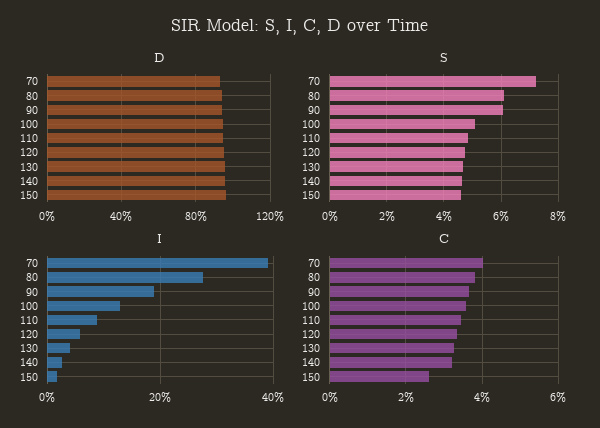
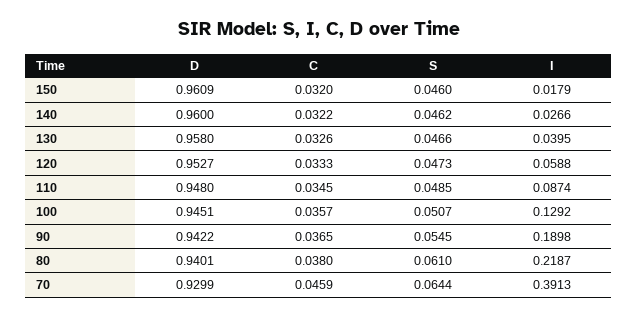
S, 70: 0.0725 -> 0.0644
S, 90: 0.06 -> 0.0545
I, 80: 0.28 -> 0.2187
C, 70: 0.04 -> 0.0459
C, 150: 0.026 -> 0.032

